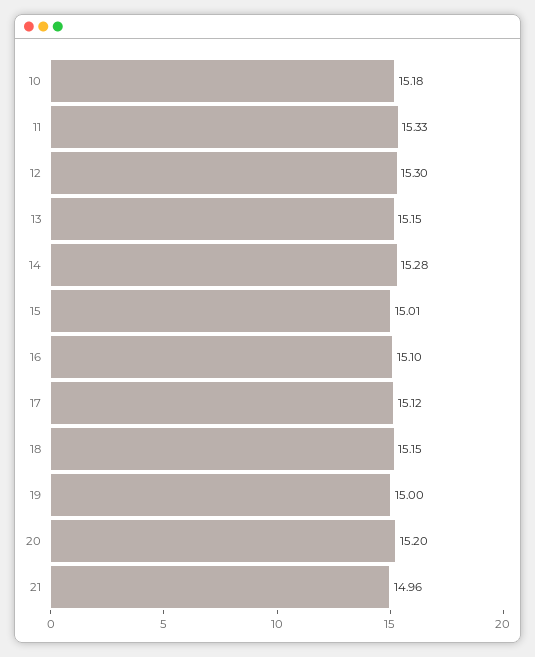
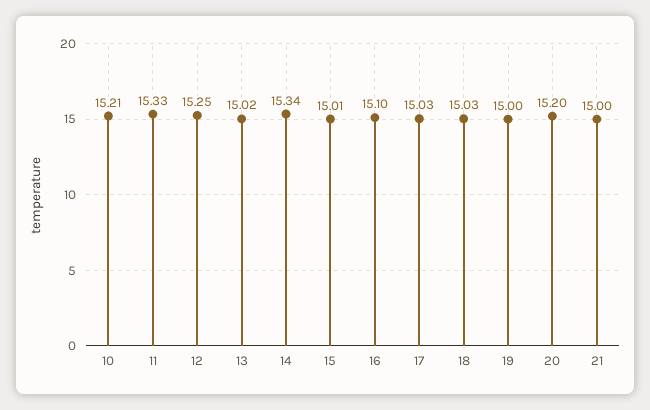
10: 15.18 -> 15.21
12: 15.3 -> 15.25
13: 15.15 -> 15.02
14: 15.28 -> 15.34
17: 15.12 -> 15.03
18: 15.15 -> 15.03
21: 14.96 -> 15

